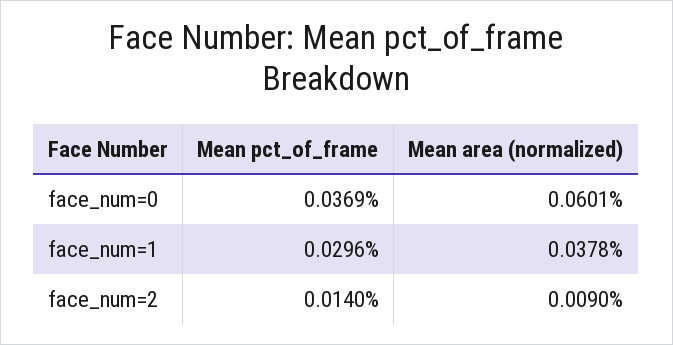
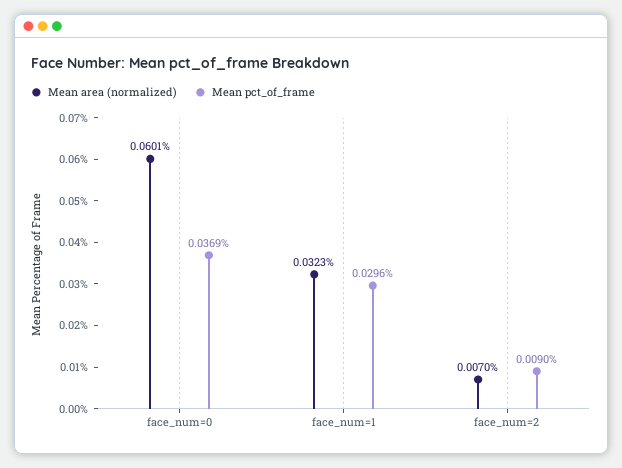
Mean area (normalized), face_num=1: 0.0378 -> 0.0323
Mean pct_of_frame, face_num=2: 0.014 -> 0.009
Mean area (normalized), face_num=2: 0.009 -> 0.007

